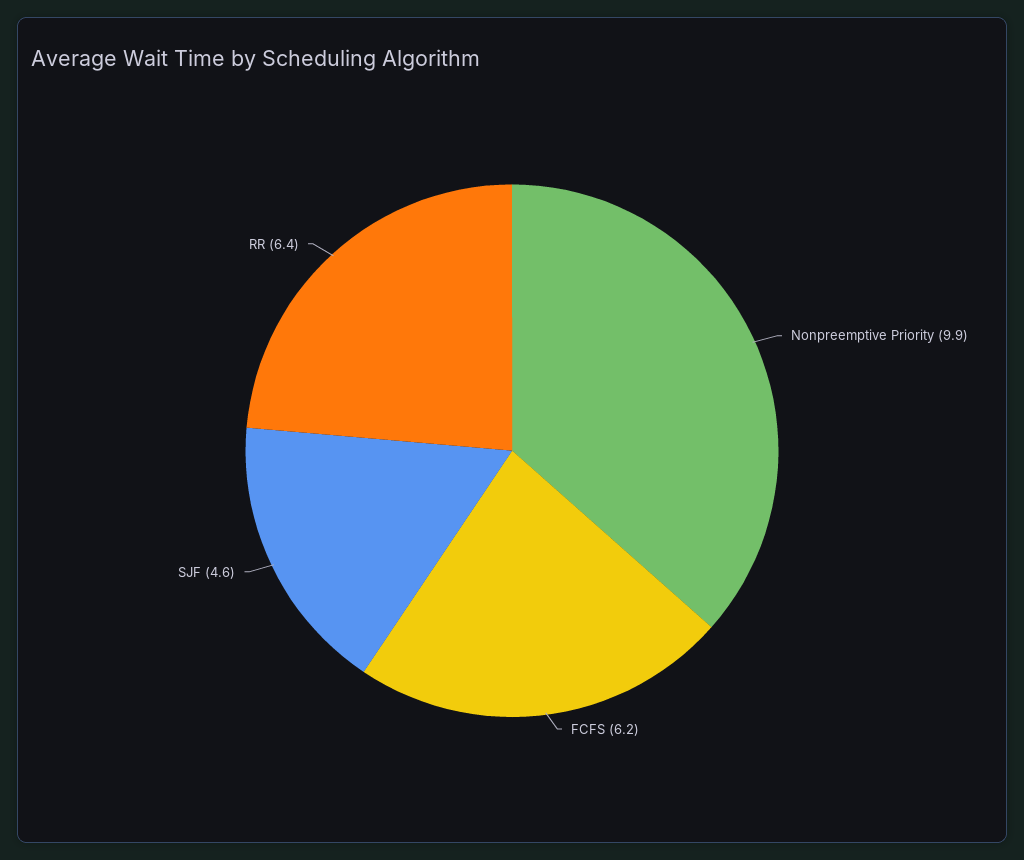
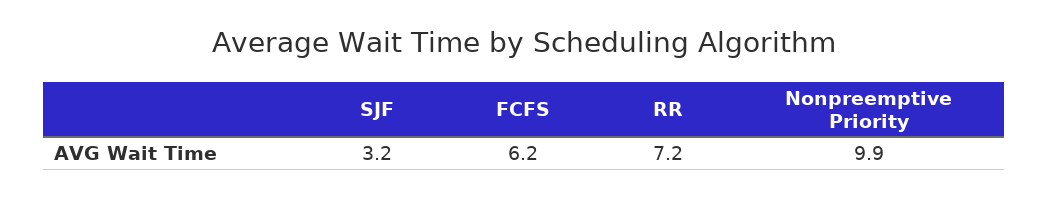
SJF: 4.6 -> 3.2
RR: 6.4 -> 7.2

